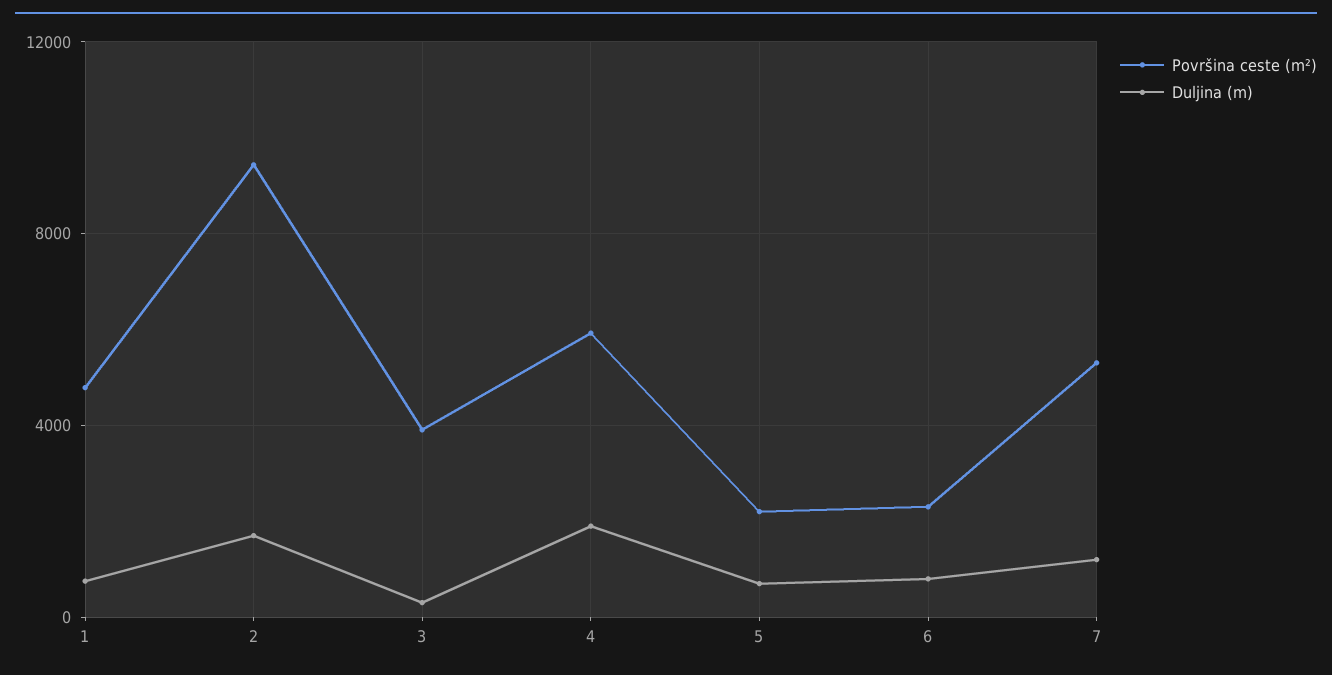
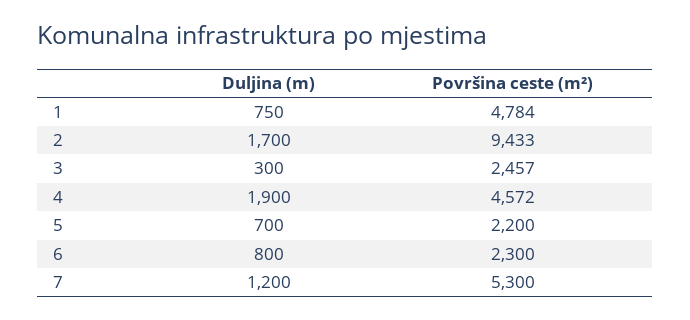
Površina ceste (m²), 3: 4000 -> 2457
Površina ceste (m²), 4: 6000 -> 4572

